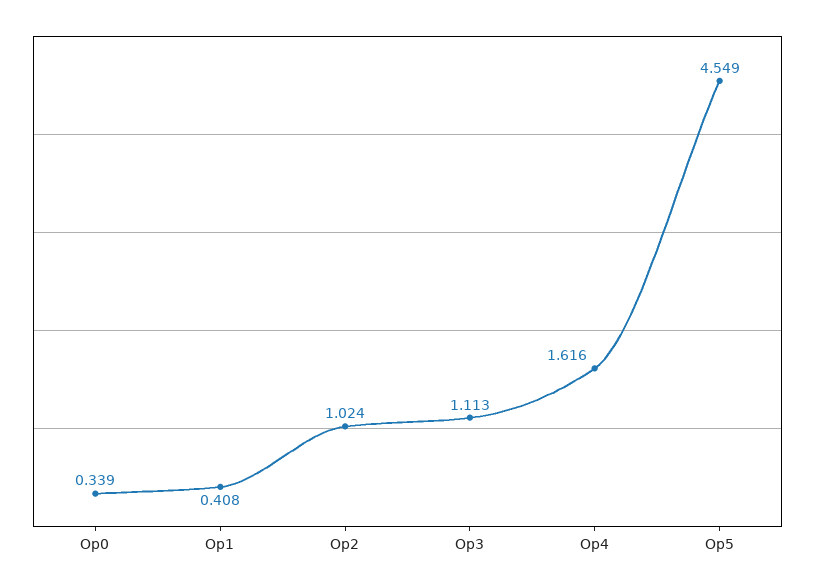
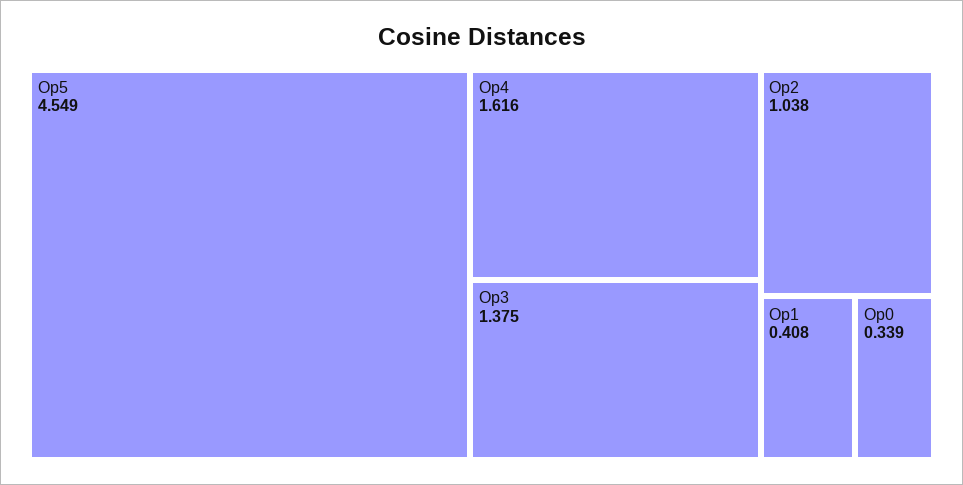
Op2: 1.024 -> 1.038
Op3: 1.113 -> 1.375

